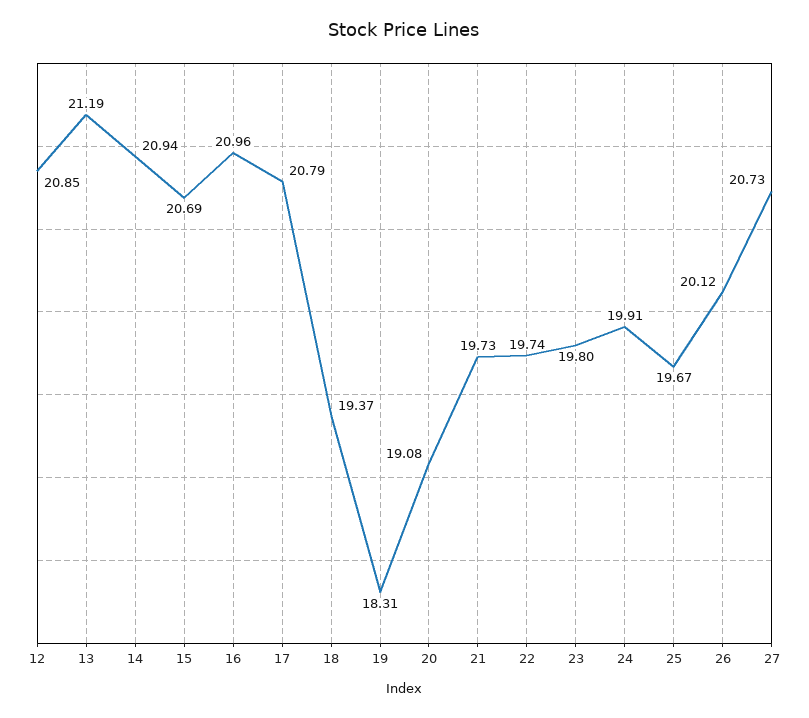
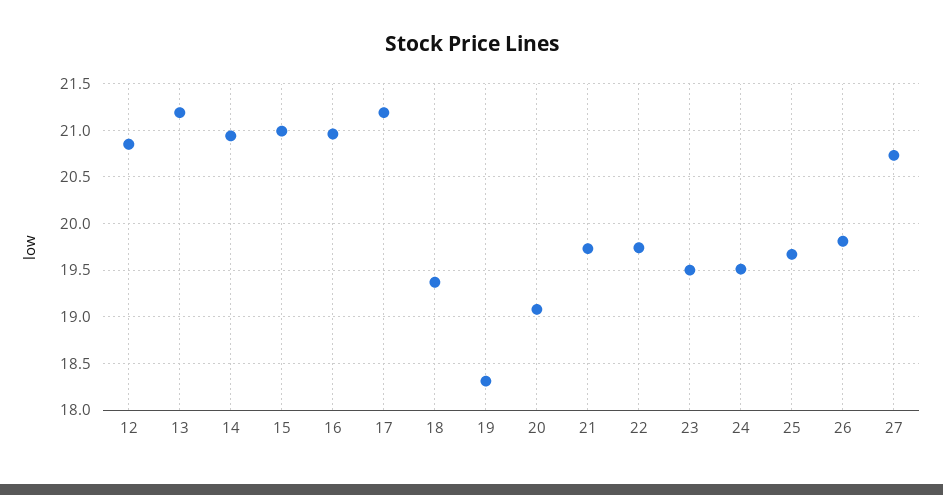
15: 20.69 -> 21
17: 20.79 -> 21.2
23: 19.8 -> 19.5
24: 19.91 -> 19.5
26: 20.12 -> 19.8

